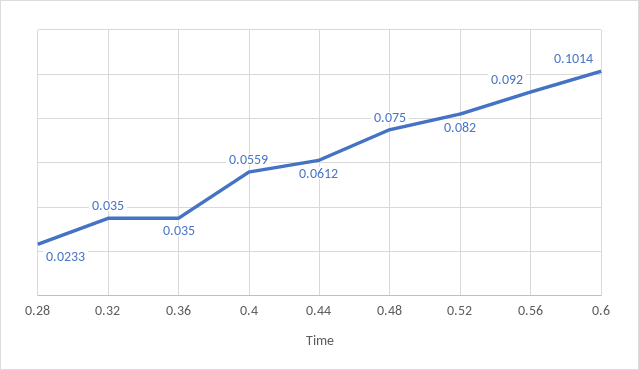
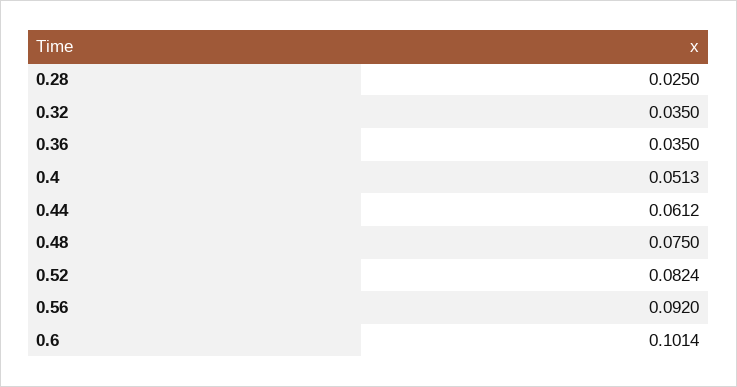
0.28: 0.0233 -> 0.025
0.4: 0.0559 -> 0.0513
0.52: 0.082 -> 0.0824

